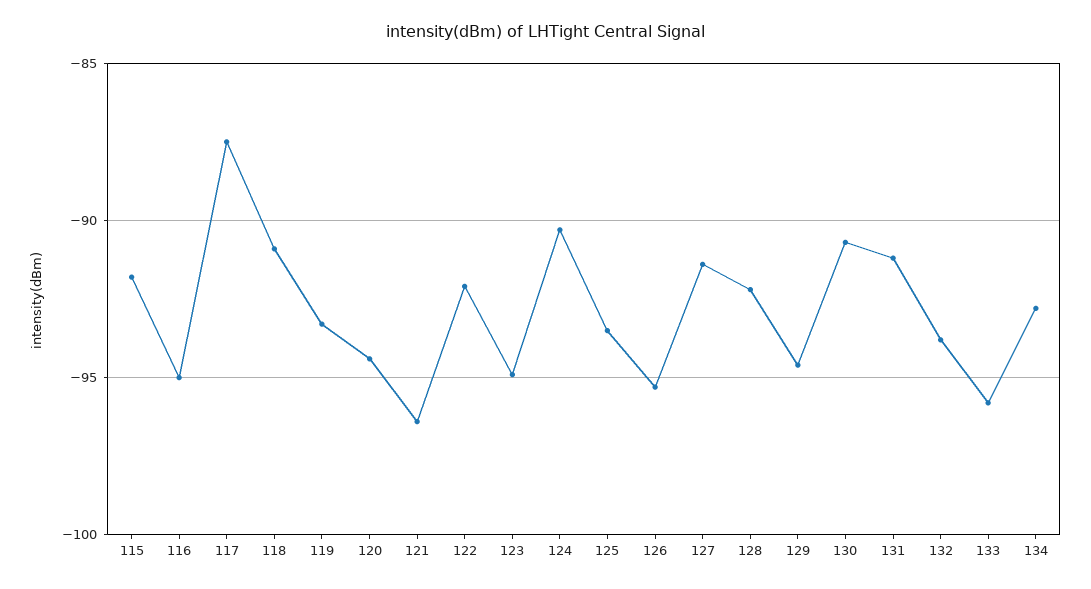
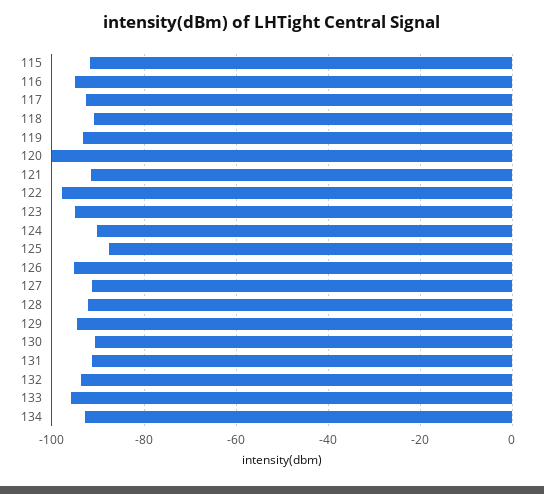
117: -87.5 -> -92
120: -94.5 -> -100
121: -96.5 -> -92
122: -92 -> -98
125: -93.5 -> -88

